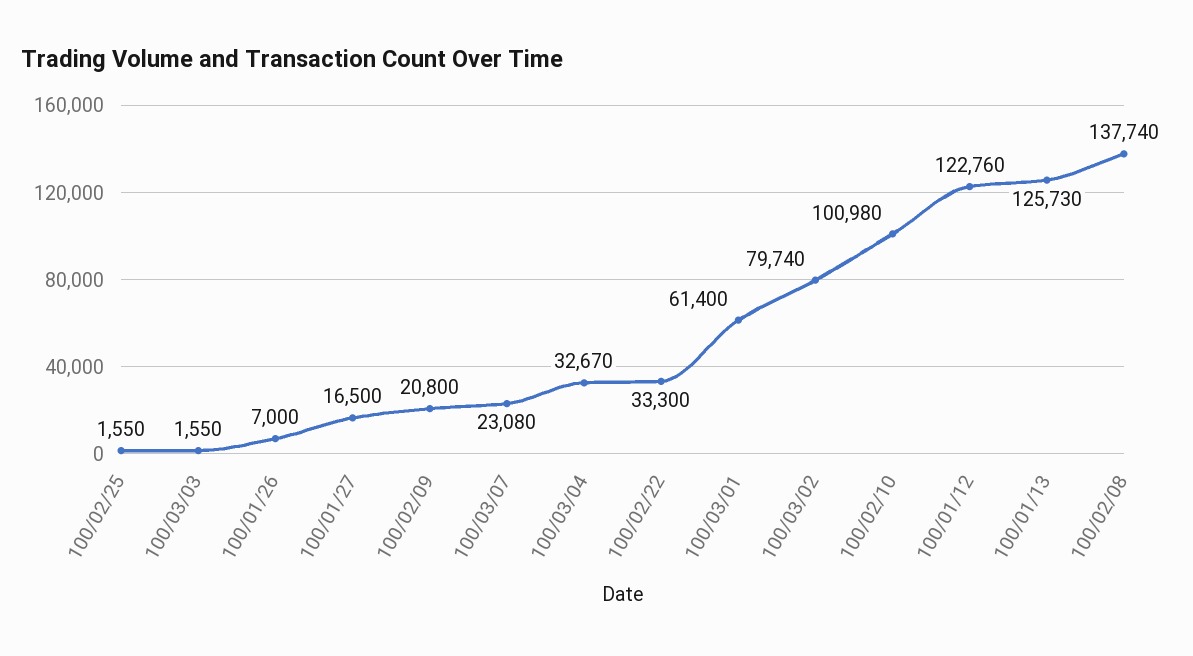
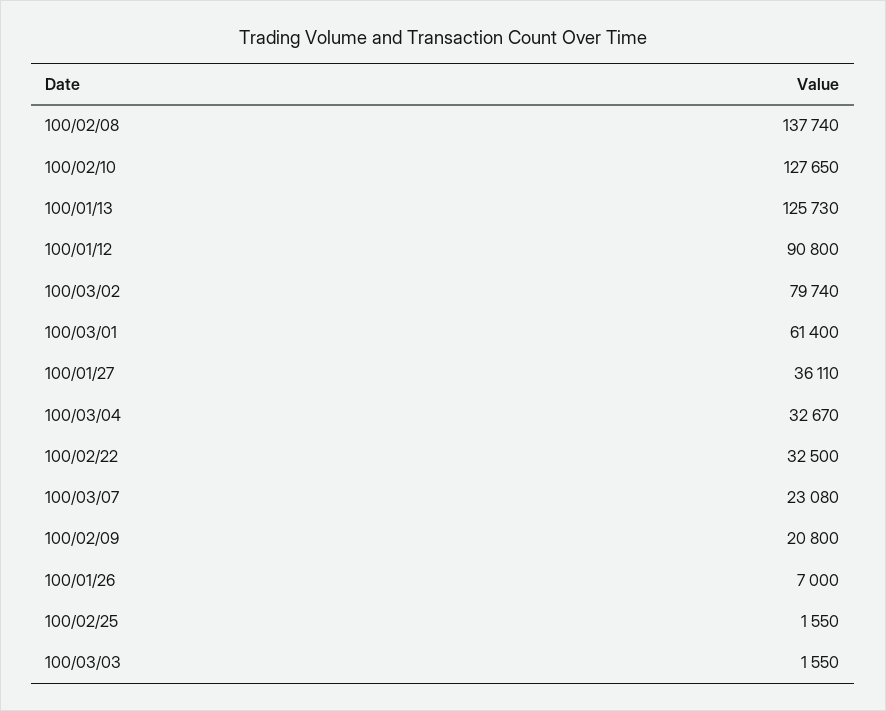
100/01/27: 16500 -> 36110
100/02/22: 33300 -> 32500
100/02/10: 100980 -> 127650
100/01/12: 122760 -> 90800

